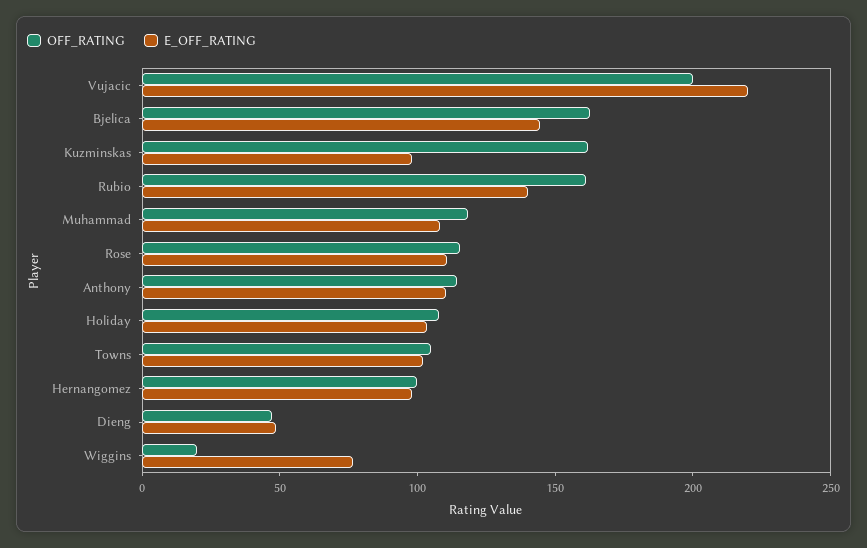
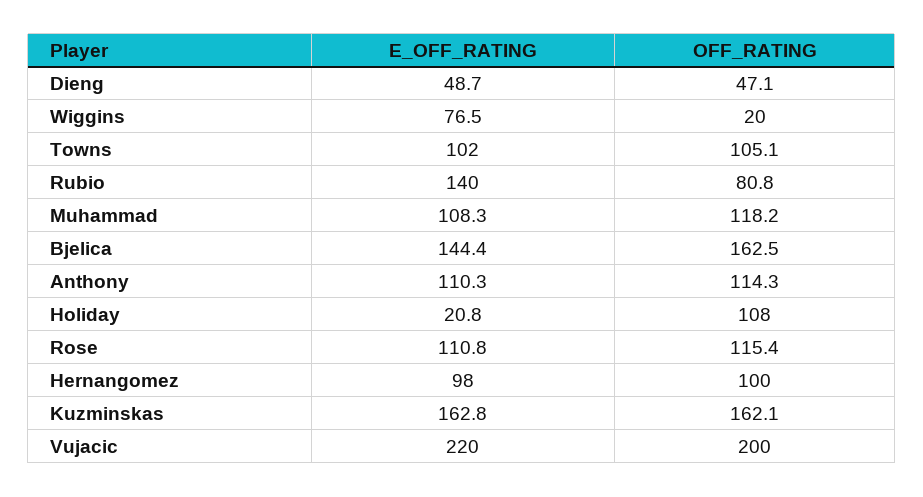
E_OFF_RATING, Kuzminskas: 100 -> 162.8
OFF_RATING, Rubio: 160 -> 80.8
E_OFF_RATING, Holiday: 100 -> 20.8

